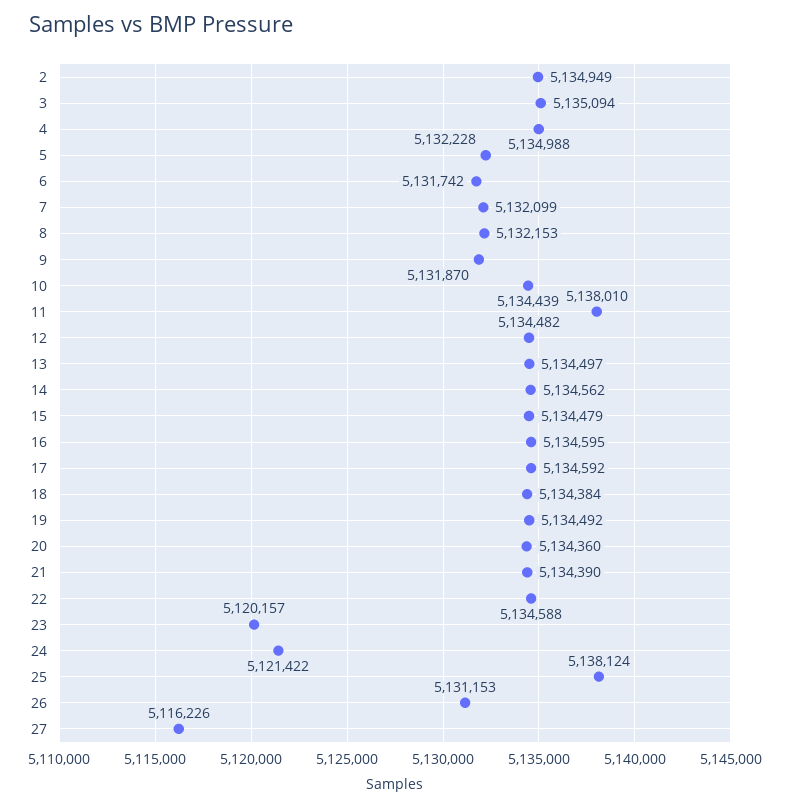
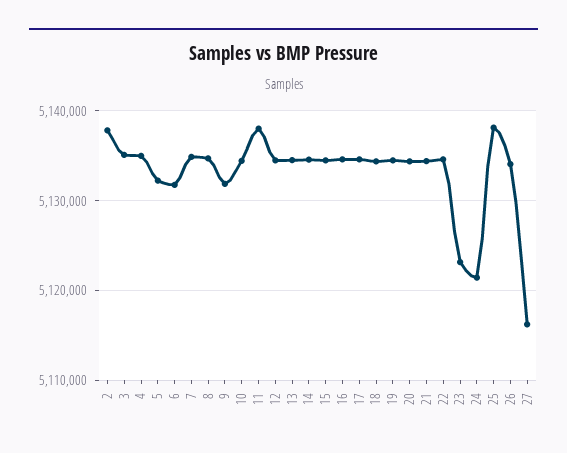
2: 5134949 -> 5138000
7: 5132099 -> 5135000
8: 5132153 -> 5135000
23: 5120157 -> 5123000
26: 5131153 -> 5134000

